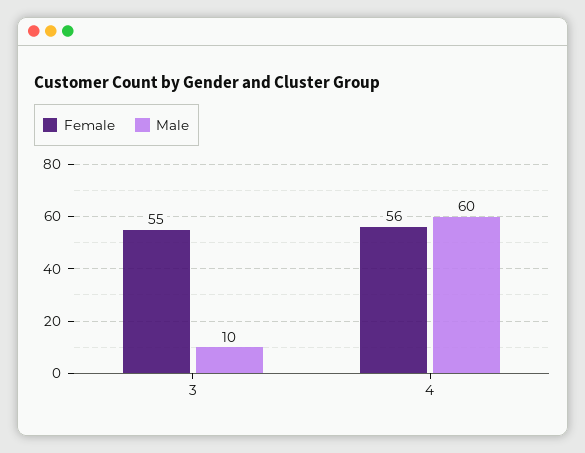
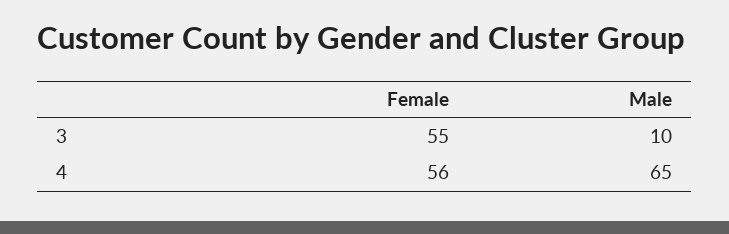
Male, 4: 60 -> 65

